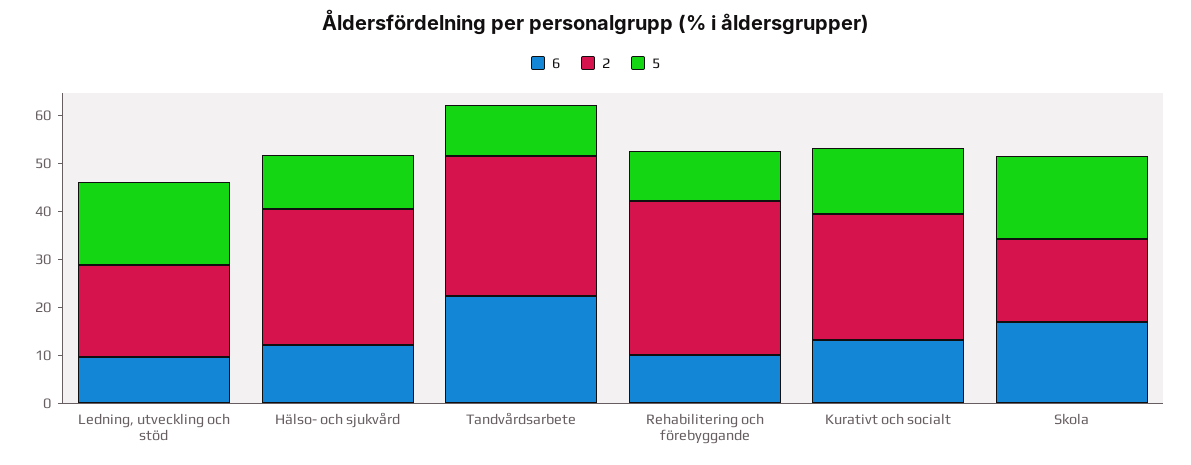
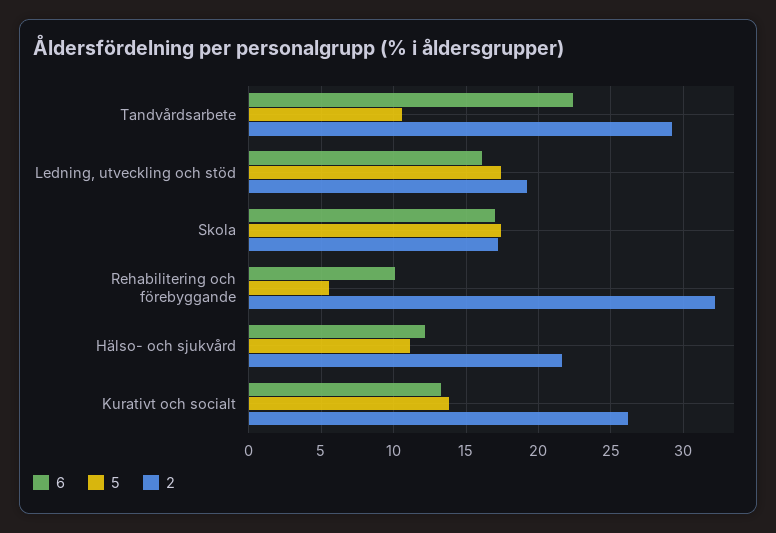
6, Ledning, utveckling och stöd: 10 -> 16
2, Hälso- och sjukvård: 28 -> 21.5
5, Rehabilitering och förebyggande: 10 -> 5.5

